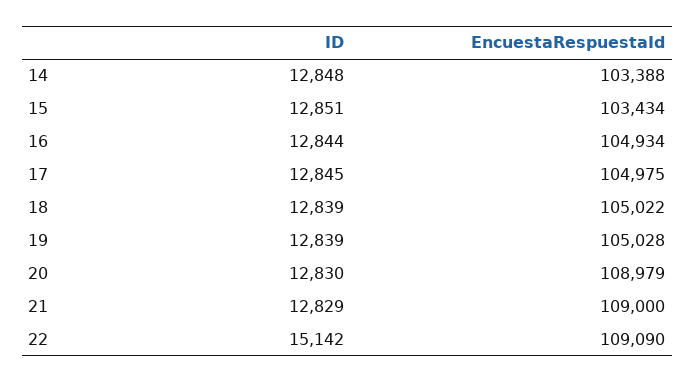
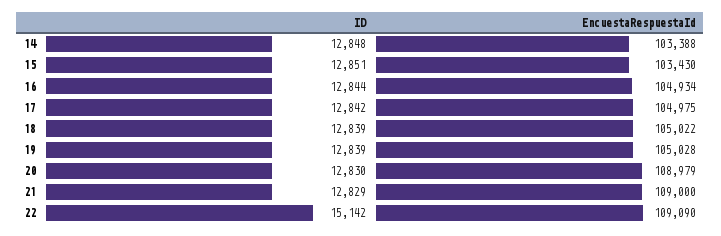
EncuestaRespuestaId, 15: 103434 -> 103430
ID, 17: 12845 -> 12842

